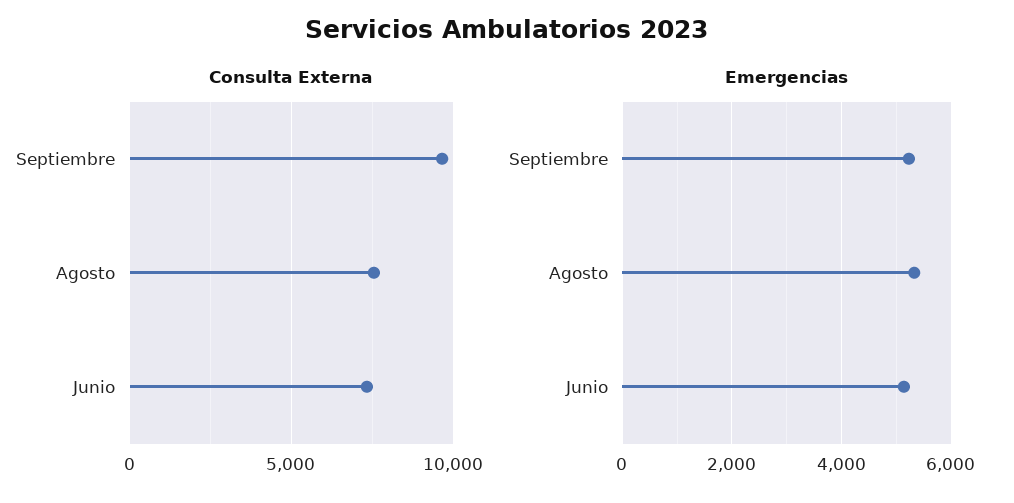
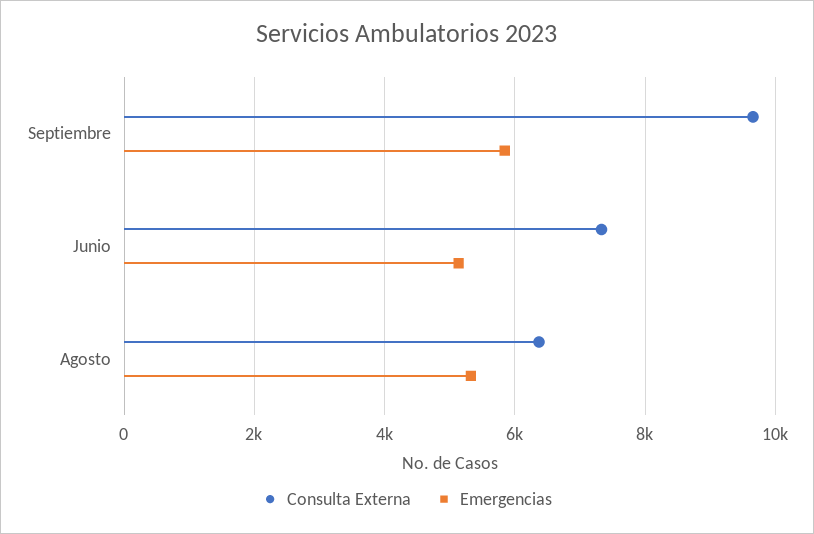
Consulta Externa, Agosto: 7500 -> 6400
Emergencias, Septiembre: 5200 -> 5800

